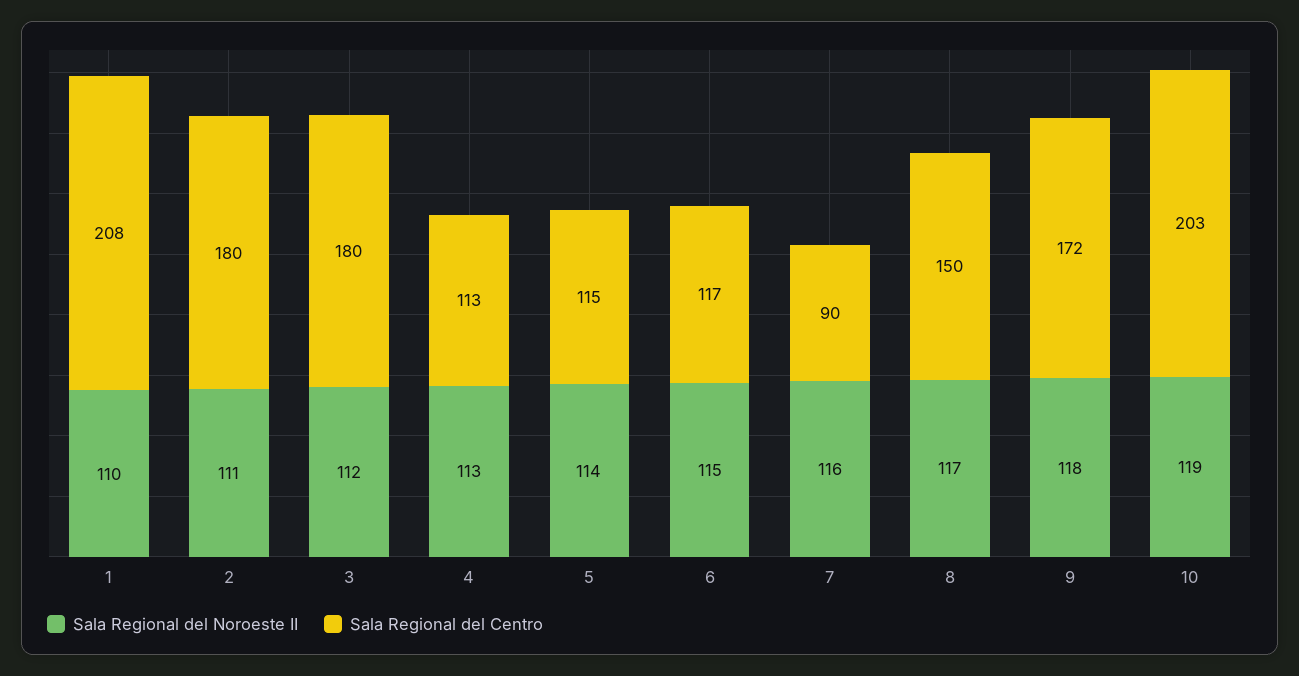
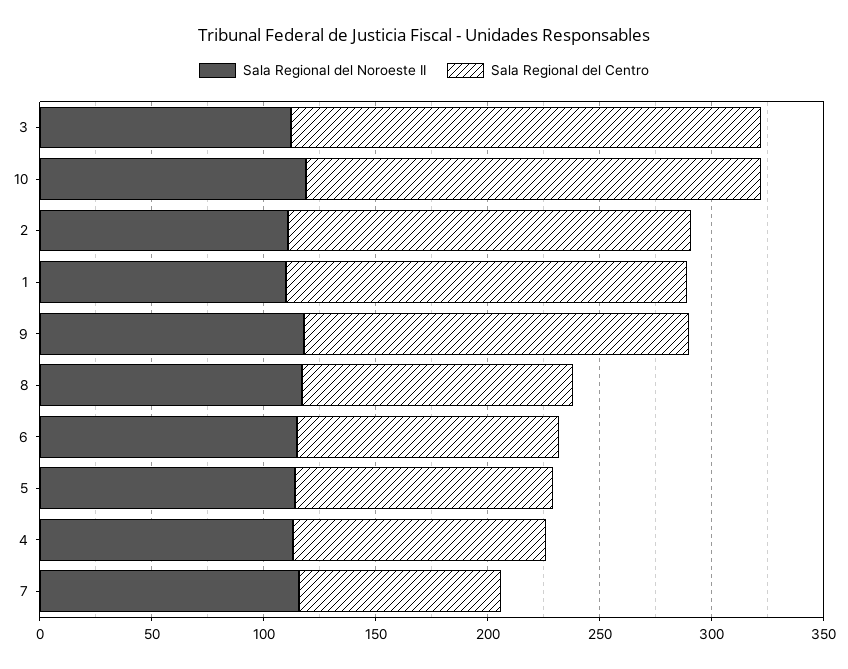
Sala Regional del Centro, 1: 208 -> 180
Sala Regional del Centro, 3: 180 -> 210
Sala Regional del Centro, 8: 150 -> 120

